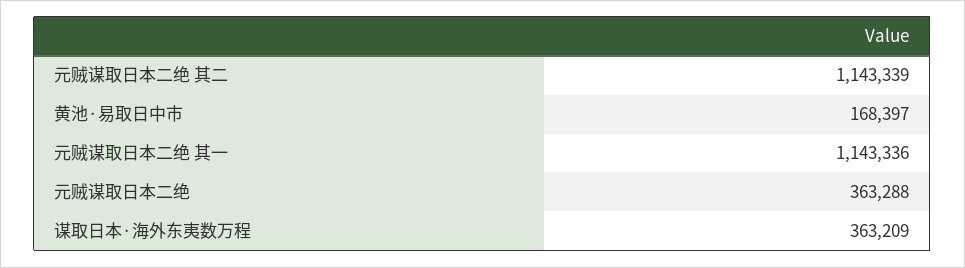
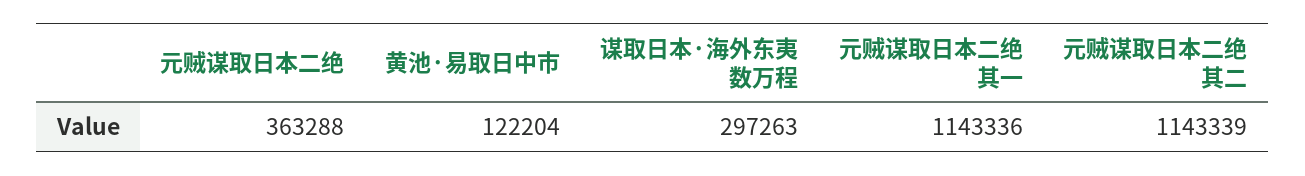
黄池·易取日中市: 168397 -> 122204
谋取日本·海外东夷数万程: 363209 -> 297263

